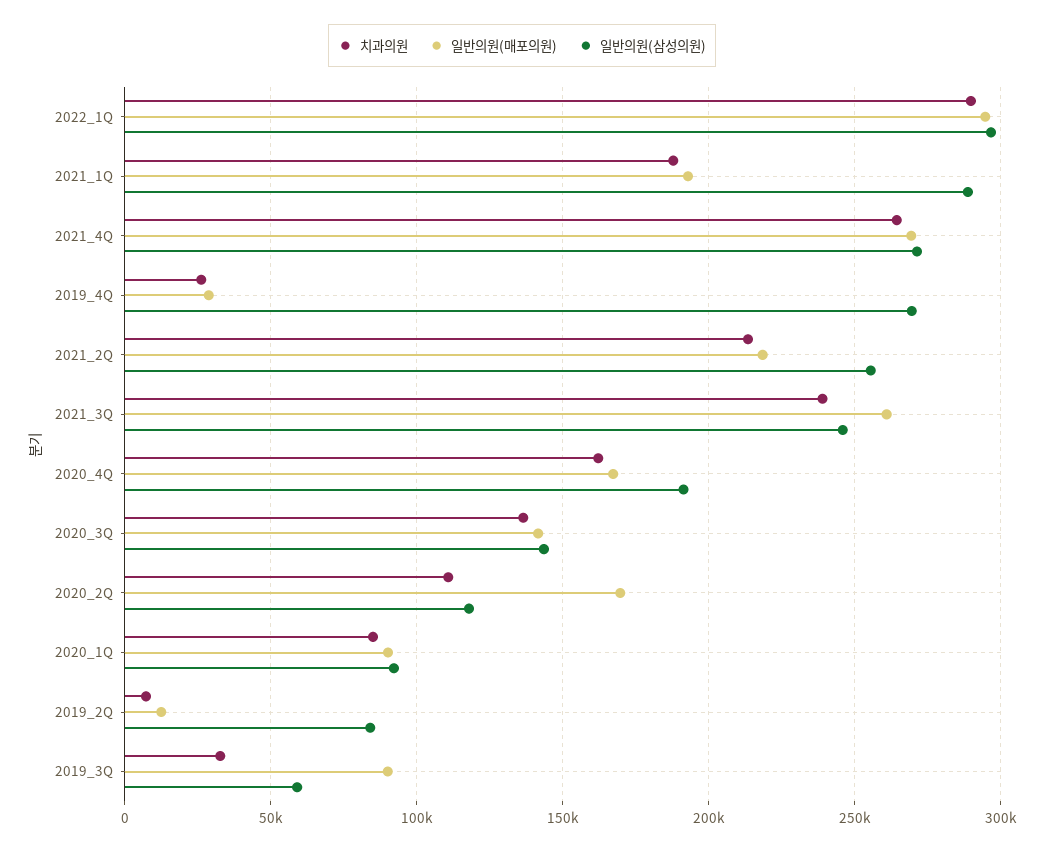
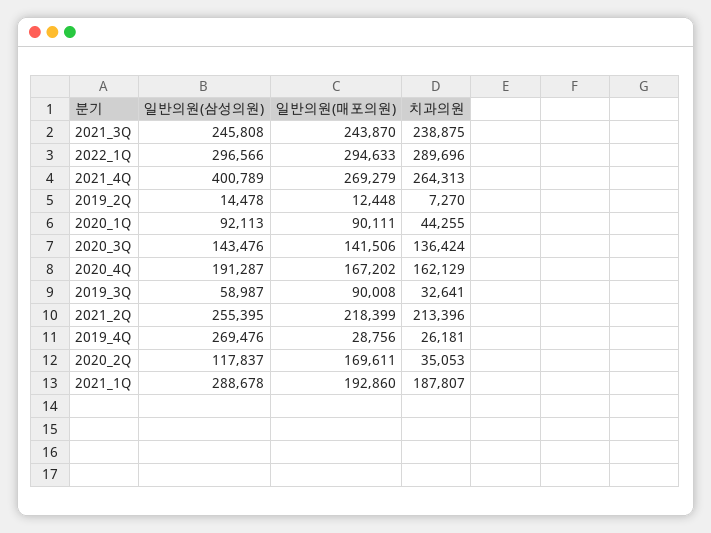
일반의원(삼성의원), 2021_4Q: 270000 -> 400789
일반의원(매포의원), 2021_3Q: 260000 -> 243870
치과의원, 2020_2Q: 110000 -> 35053
치과의원, 2020_1Q: 85000 -> 44255
일반의원(삼성의원), 2019_2Q: 85000 -> 14478

